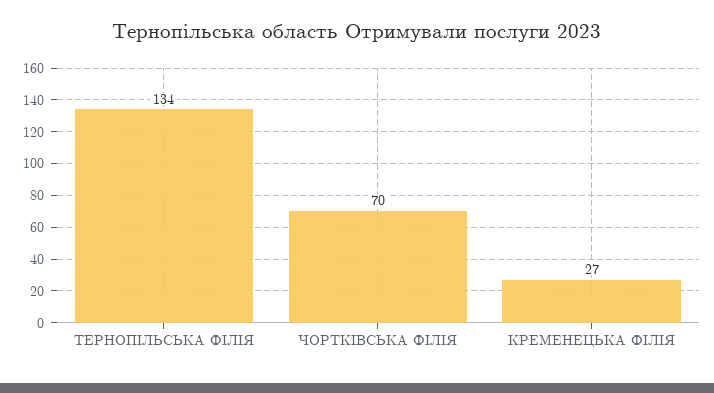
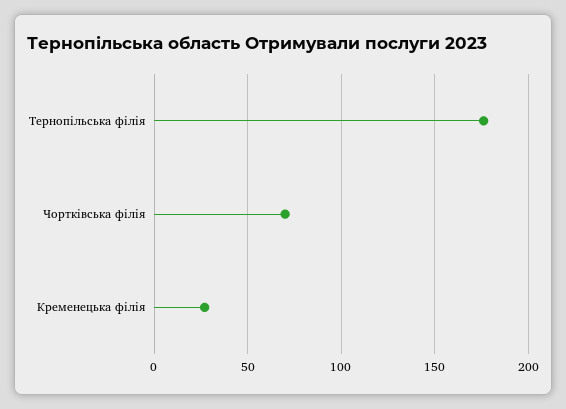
ТЕРНОПІЛЬСЬКА ФІЛІЯ: 134 -> 175

